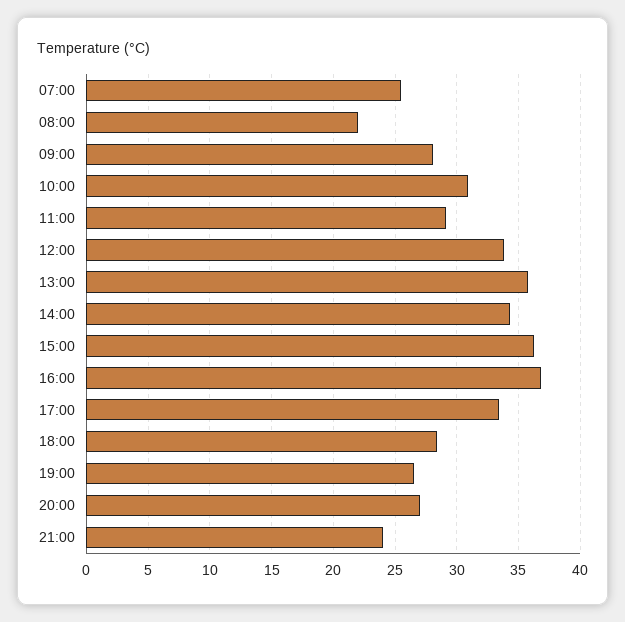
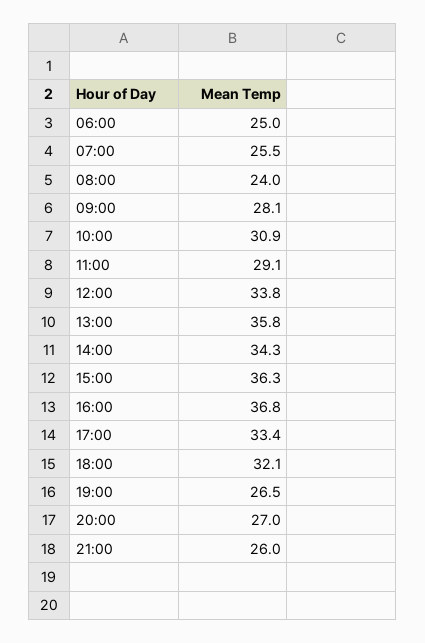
08:00: 22 -> 24
18:00: 28.5 -> 32.1
21:00: 24 -> 26
06:00: none -> 25

